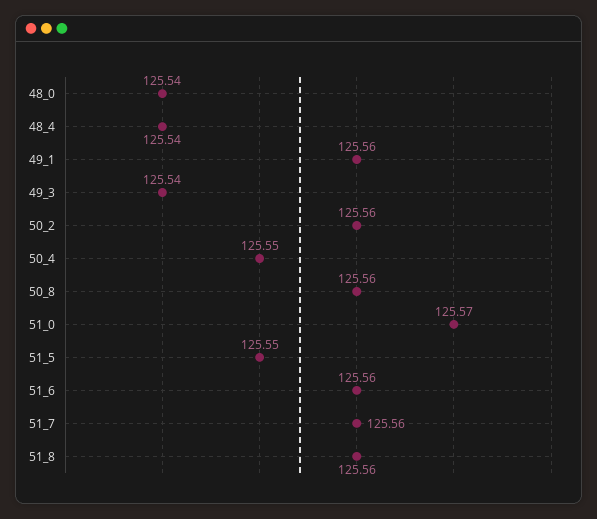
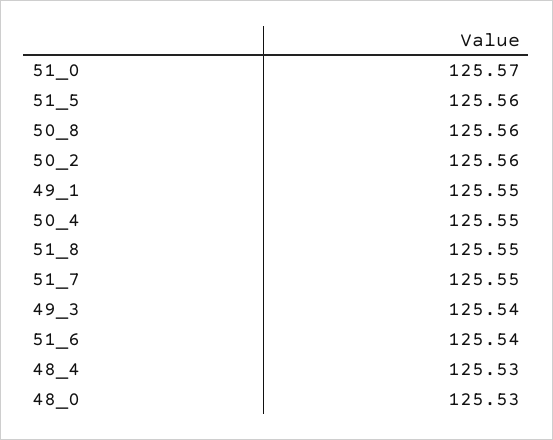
48_0: 125.54 -> 125.53
48_4: 125.54 -> 125.53
49_1: 125.56 -> 125.55
51_5: 125.55 -> 125.56
51_6: 125.56 -> 125.54
51_7: 125.56 -> 125.55
51_8: 125.56 -> 125.55

